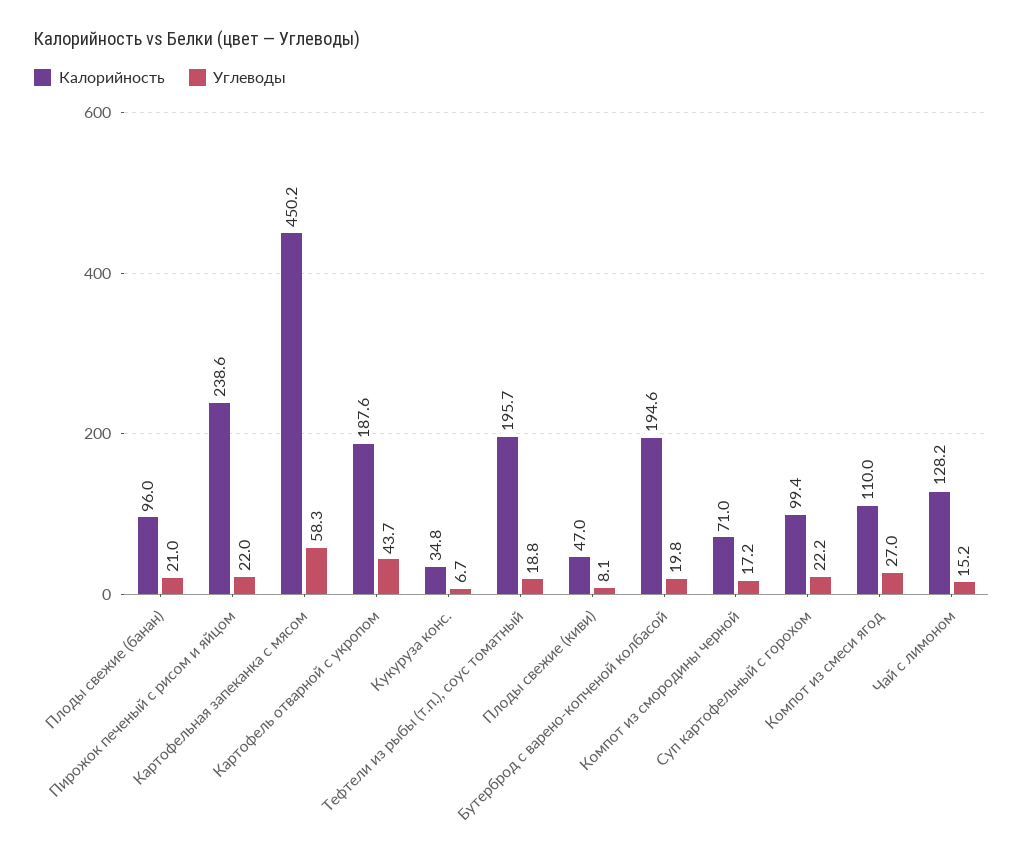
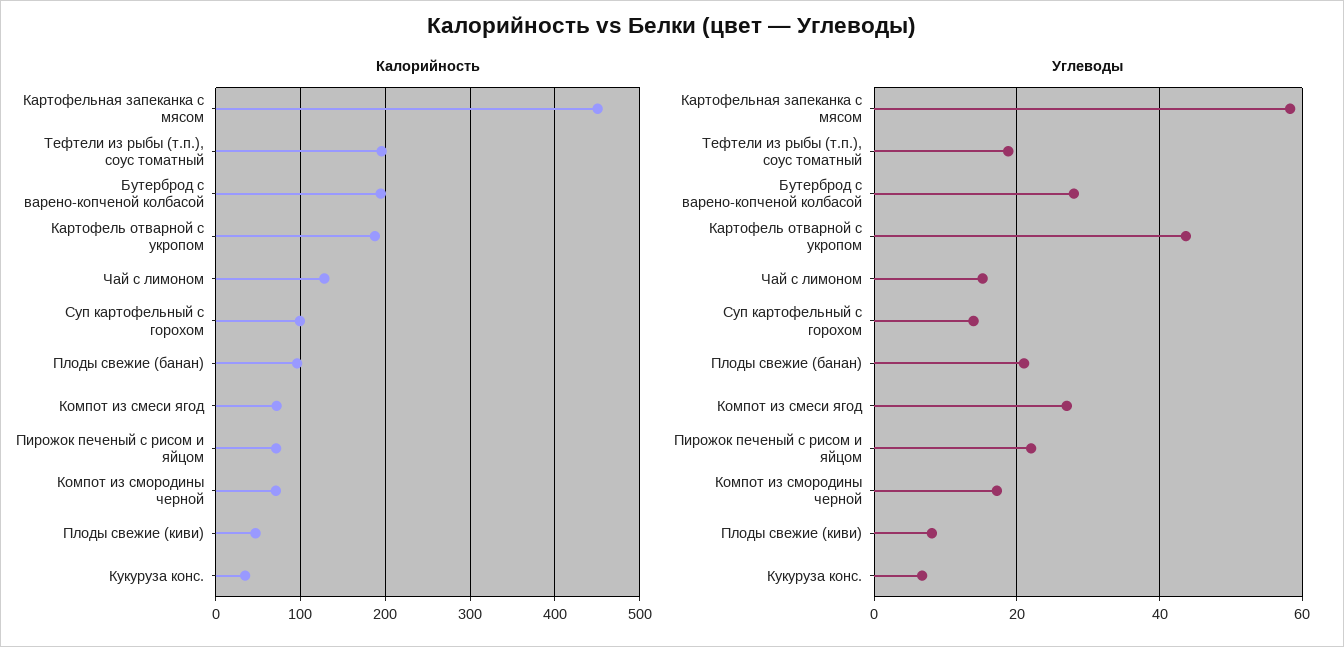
Калорийность, Пирожок печеный с рисом и яйцом: 238.6 -> 70
Углеводы, Бутерброд с варено-копченой колбасой: 19.8 -> 28
Углеводы, Суп картофельный с горохом: 22.2 -> 14
Калорийность, Компот из смеси ягод: 110 -> 70

